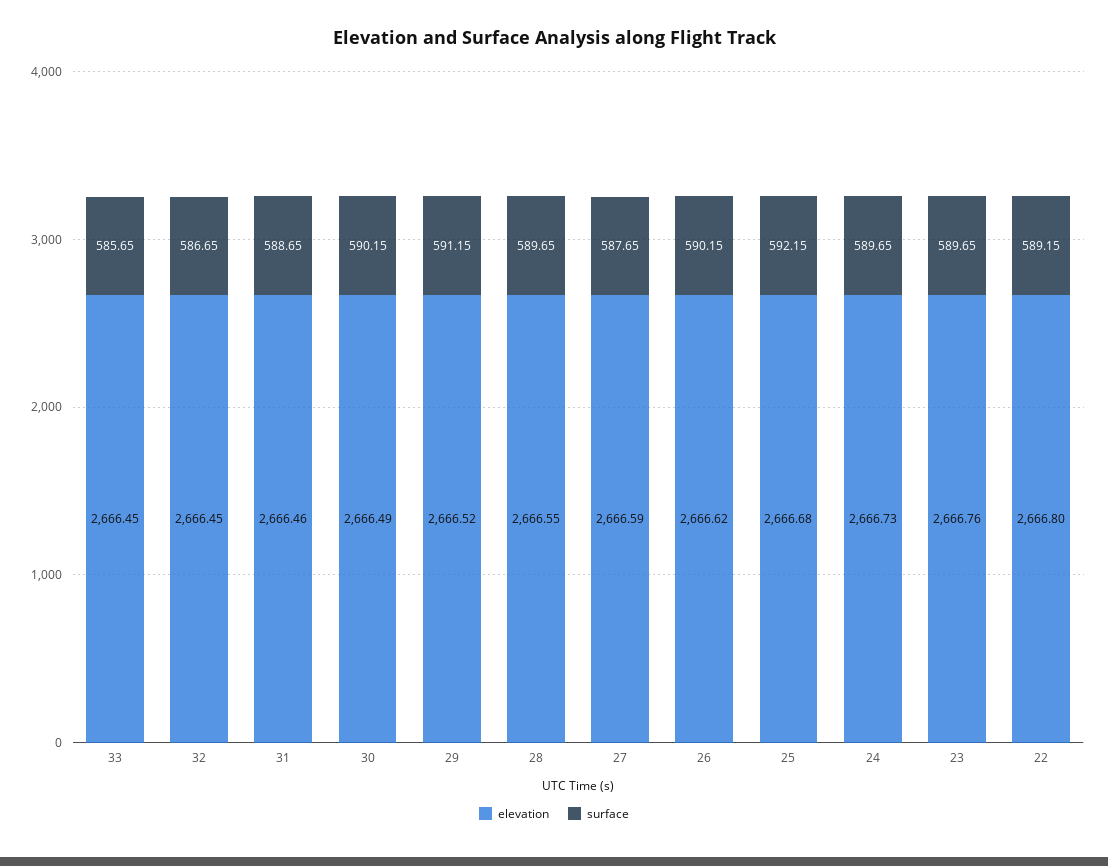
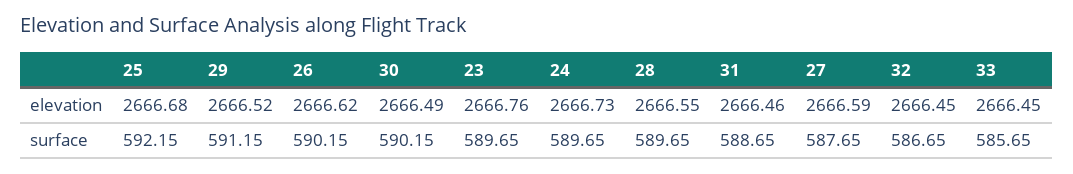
elevation, 22: 2666.8 -> none
surface, 22: 589.15 -> none

